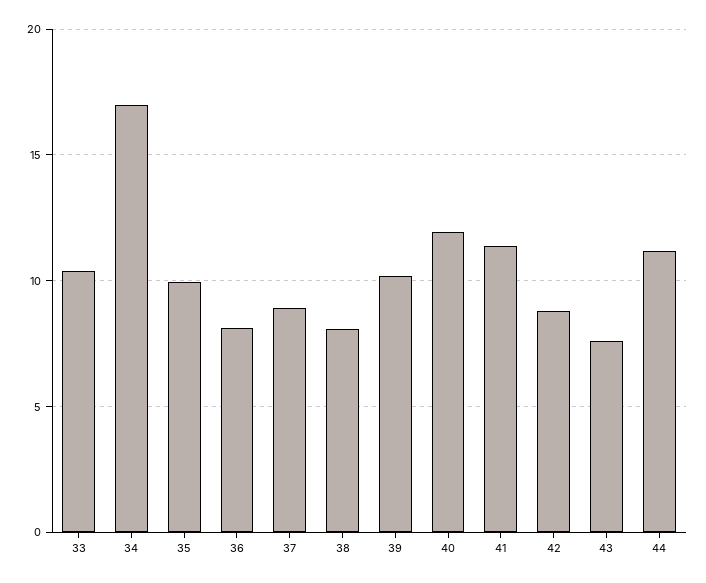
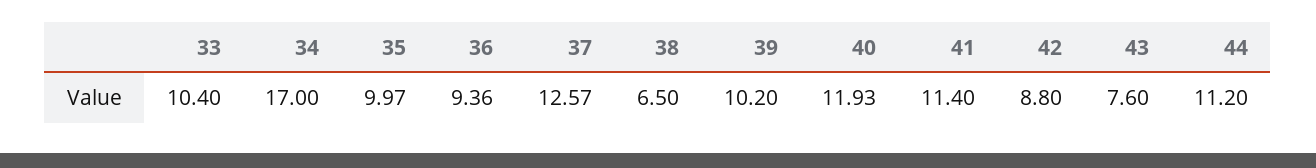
36: 8 -> 9.36
37: 9 -> 12.57
38: 8 -> 6.5

